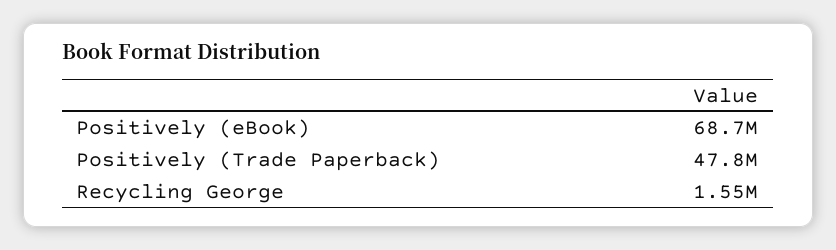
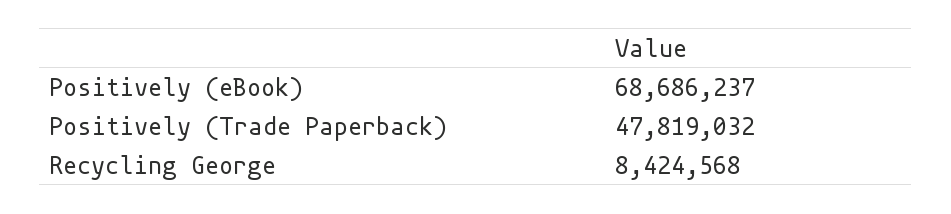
Recycling George: 1550000 -> 8424568

